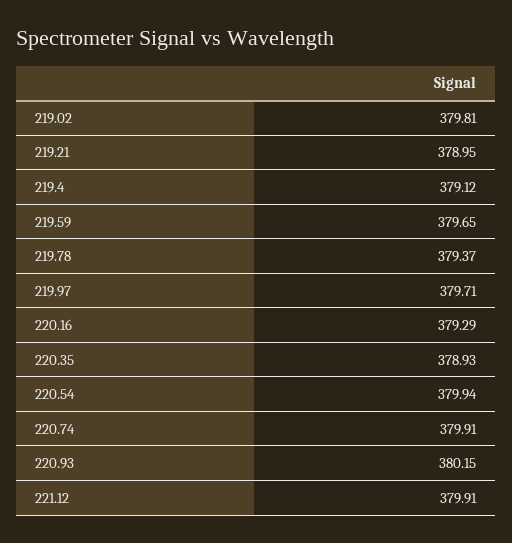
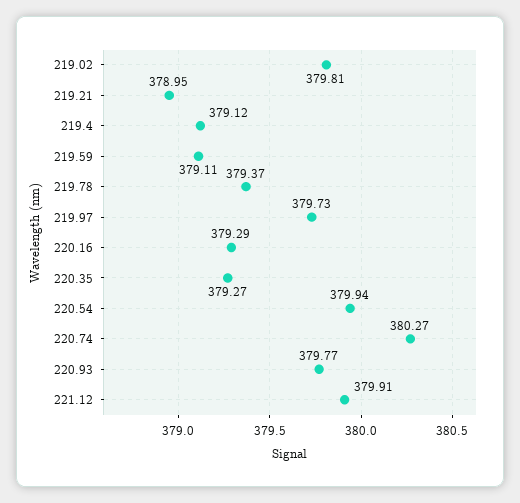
219.59: 379.65 -> 379.11
219.97: 379.71 -> 379.73
220.35: 378.93 -> 379.27
220.74: 379.91 -> 380.27
220.93: 380.15 -> 379.77

